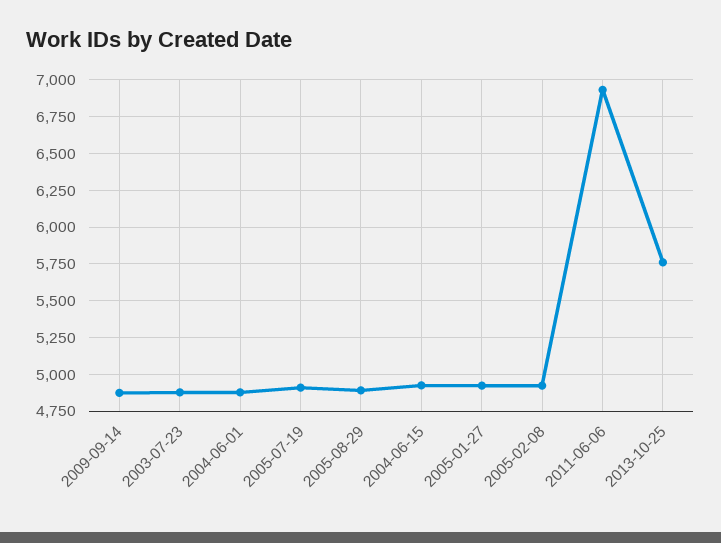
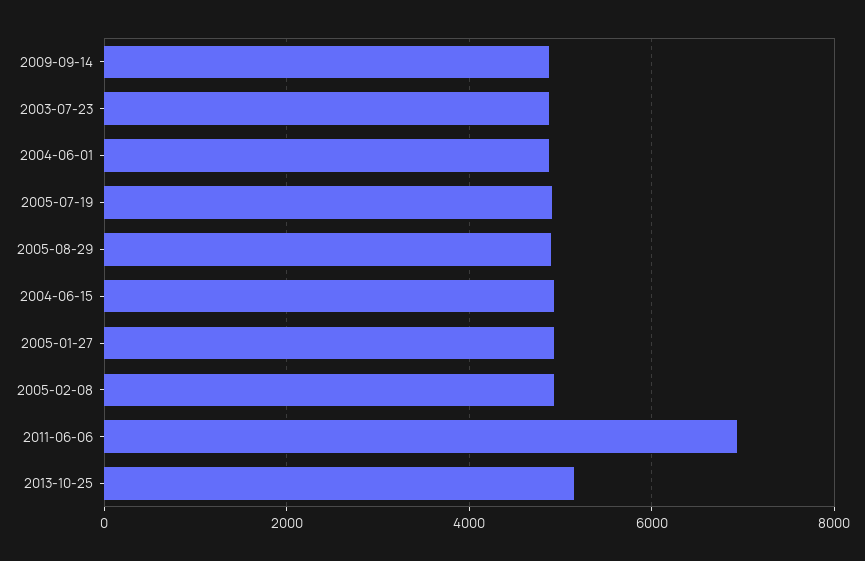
2013-10-25: 5750 -> 5200

